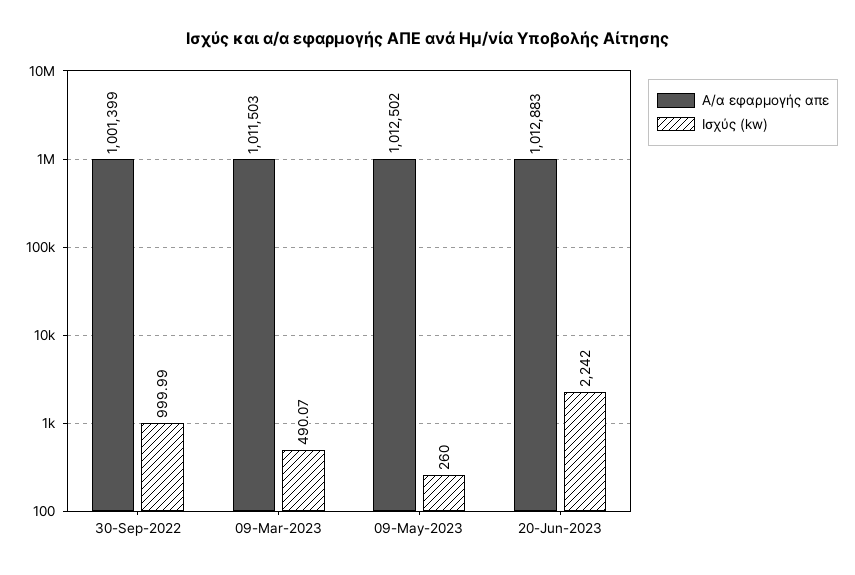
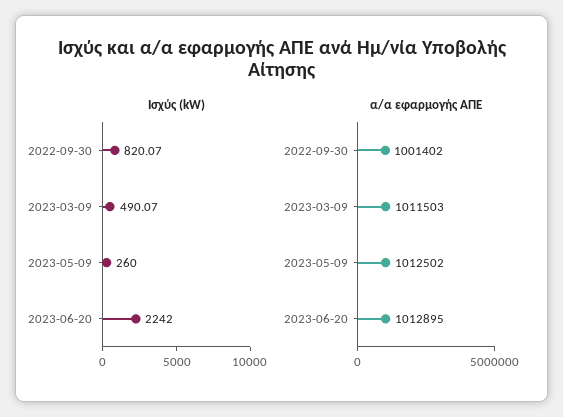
Α/α εφαρμογής απε, 30-Sep-2022: 1001399 -> 1001402
Ισχύς (kw), 30-Sep-2022: 999.99 -> 820.07
Α/α εφαρμογής απε, 20-Jun-2023: 1012883 -> 1012895

